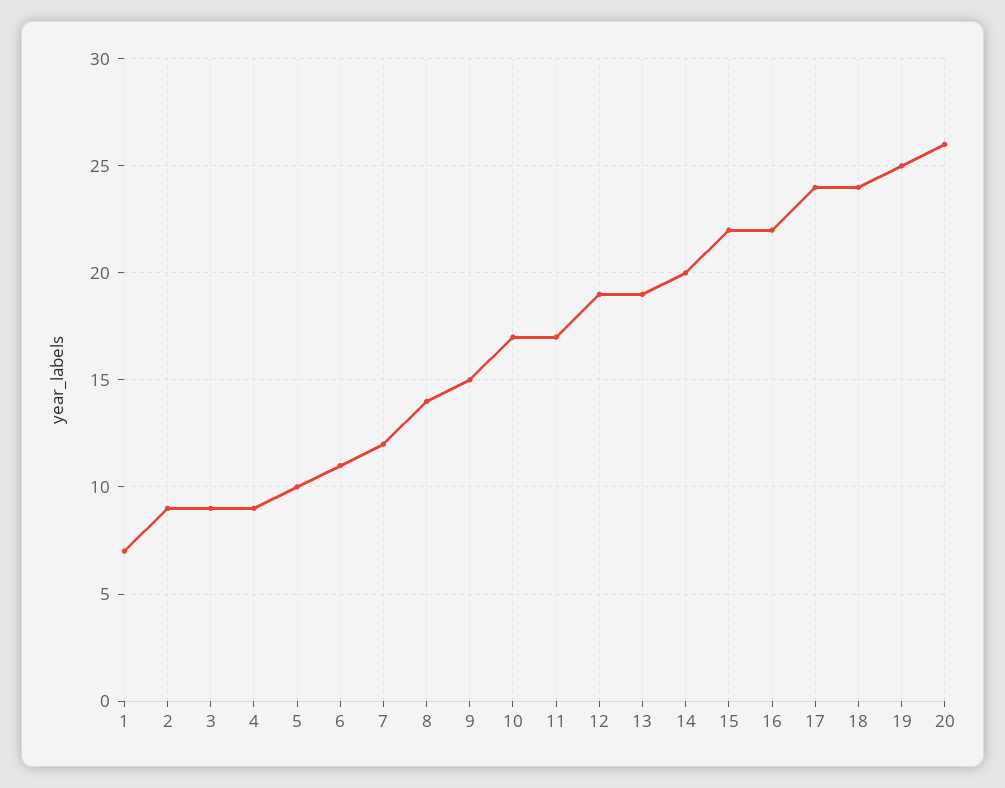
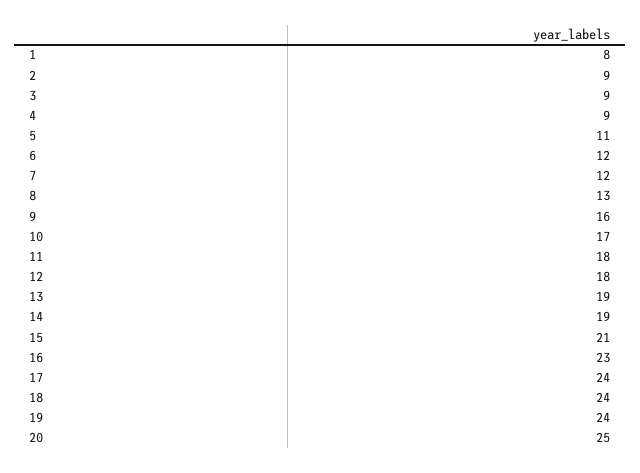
1: 7 -> 8
5: 10 -> 11
6: 11 -> 12
8: 14 -> 13
9: 15 -> 16
11: 17 -> 18
12: 19 -> 18
14: 20 -> 19
15: 22 -> 21
16: 22 -> 23
19: 25 -> 24
20: 26 -> 25

